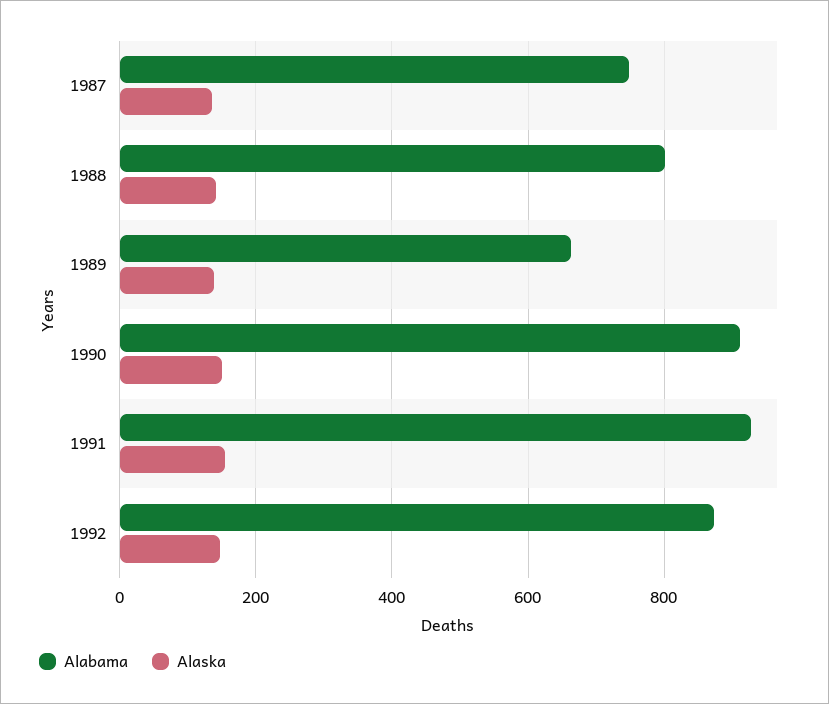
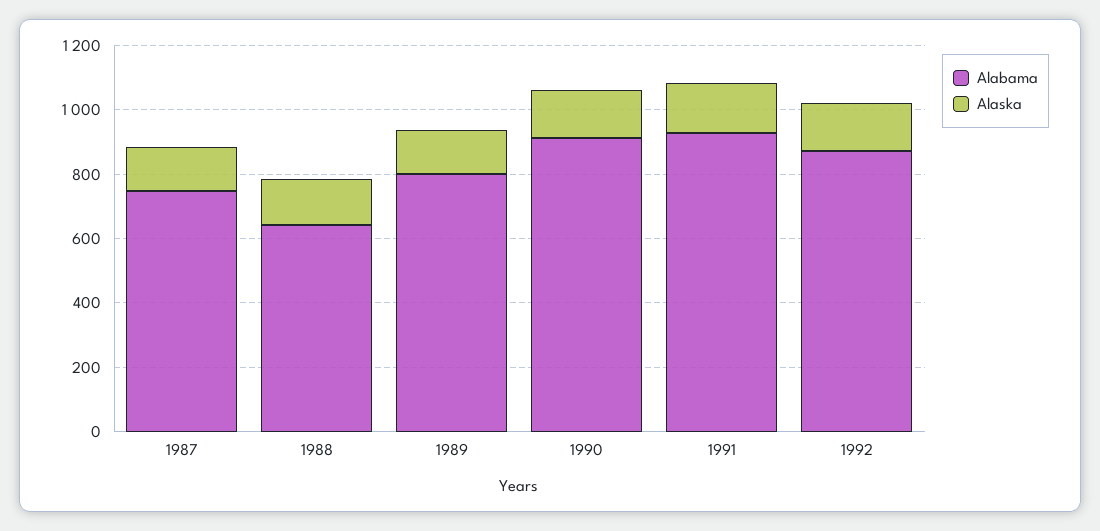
Alabama, 1988: 800 -> 650
Alabama, 1989: 660 -> 800

